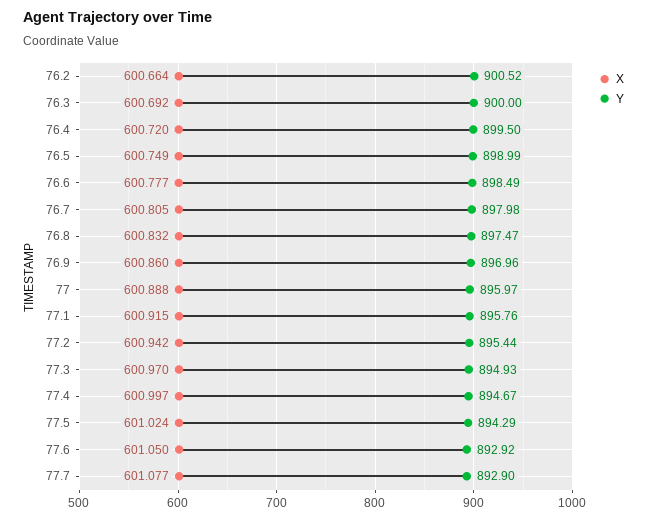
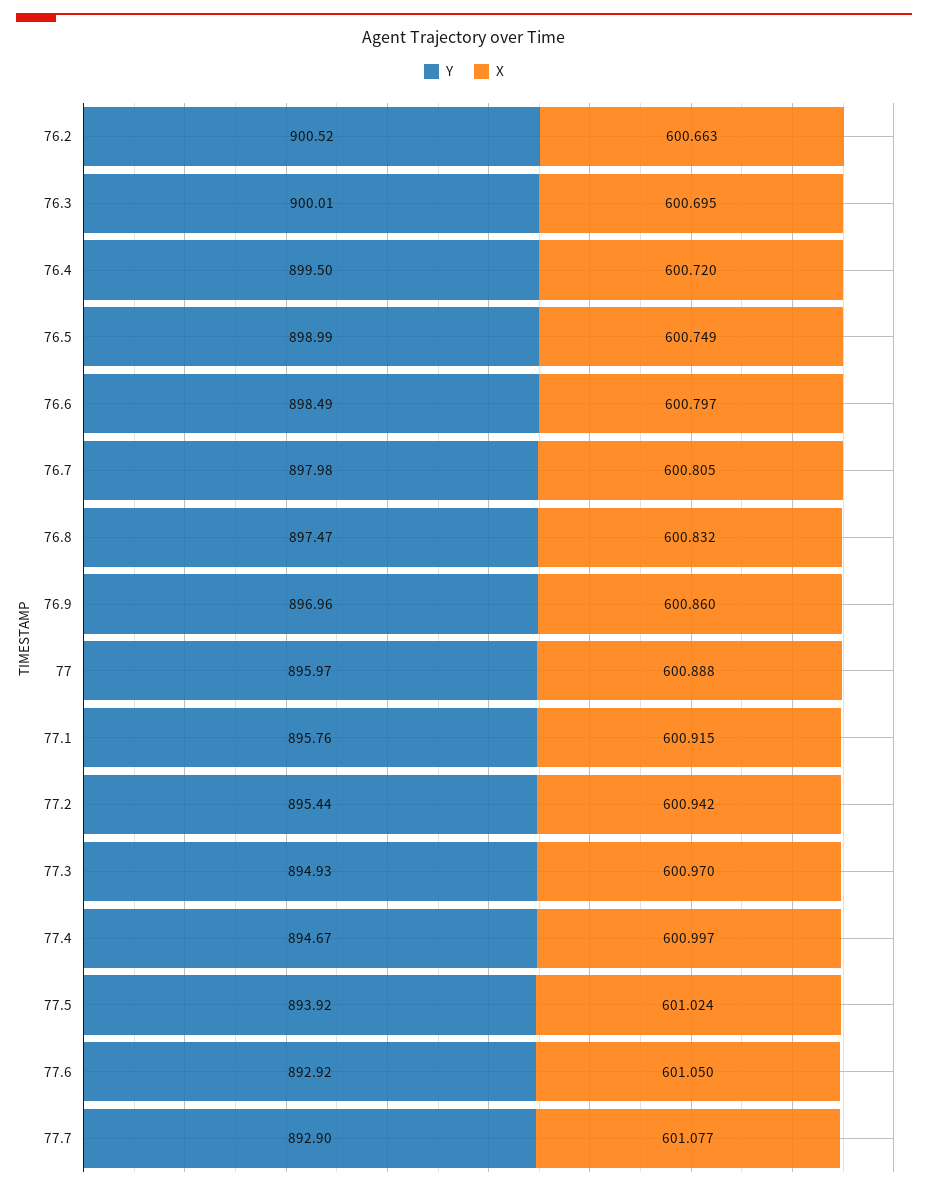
X, 76.2: 600.664 -> 600.663
X, 76.3: 600.692 -> 600.695
Y, 76.3: 900 -> 900.01
X, 76.6: 600.777 -> 600.797
Y, 77.5: 894.29 -> 893.92

